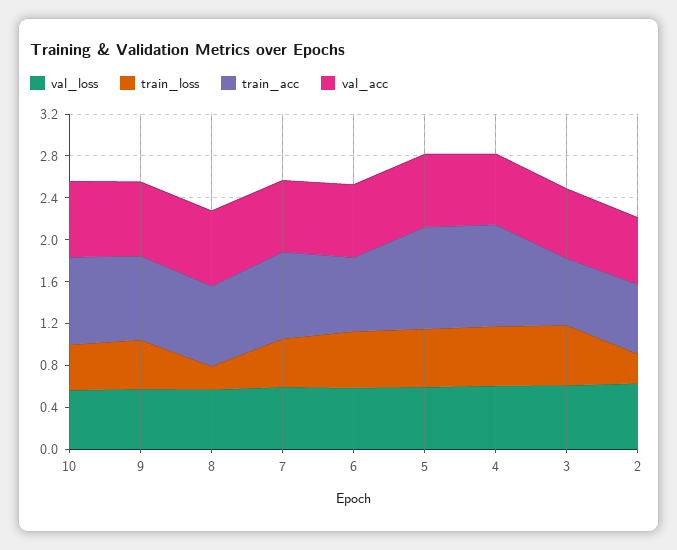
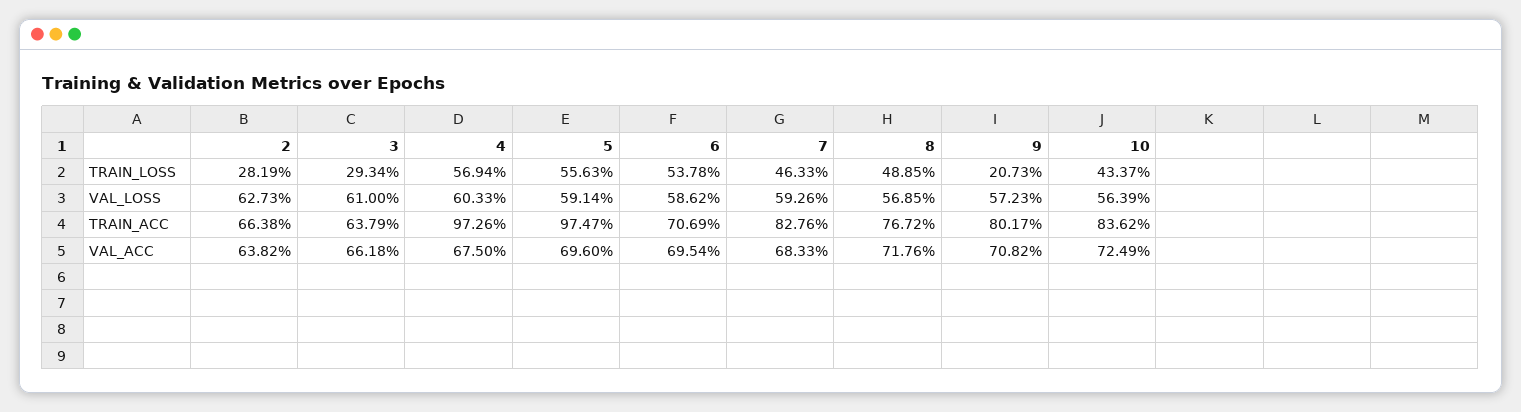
train_loss, 9: 0.5 -> 0.2073
train_loss, 8: 0.2 -> 0.4885
train_loss, 3: 0.6 -> 0.2934

